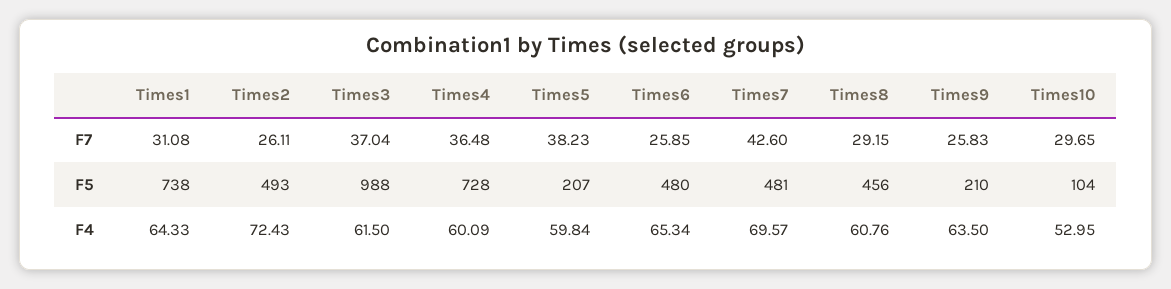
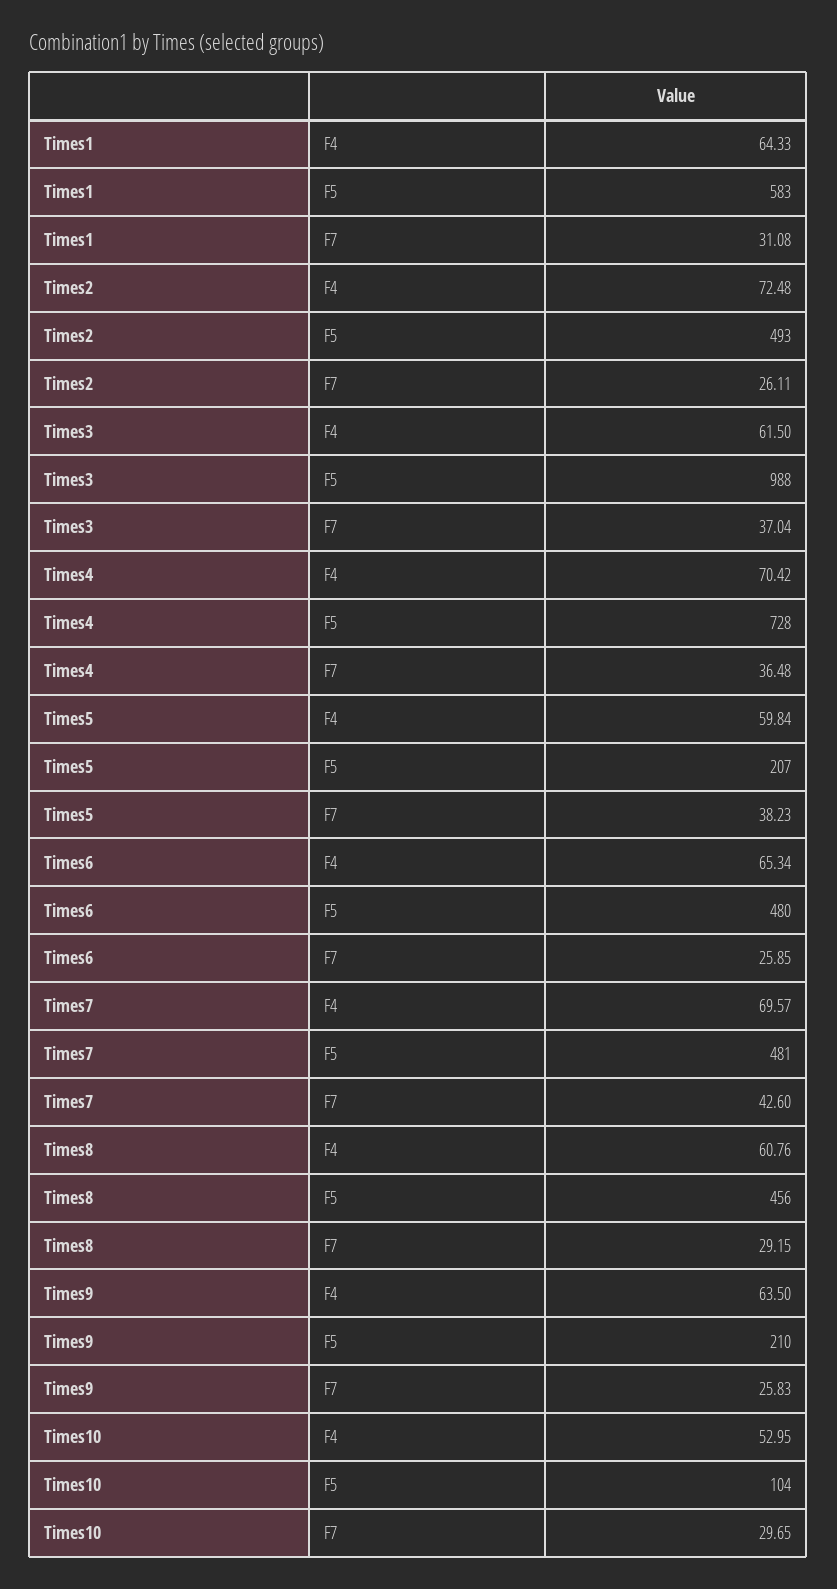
Times1, F5: 738 -> 583
Times2, F4: 72.43 -> 72.48
Times4, F4: 60.09 -> 70.42

